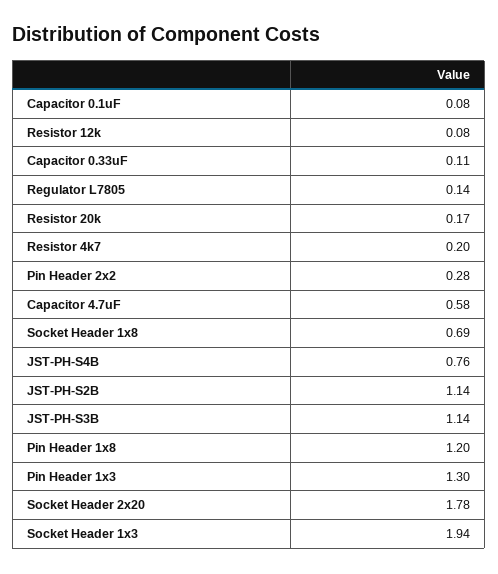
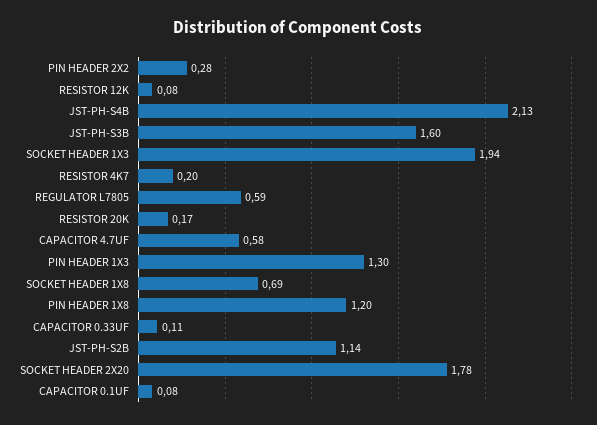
Regulator L7805: 0.14 -> 0.59
JST-PH-S4B: 0.76 -> 2.13
JST-PH-S3B: 1.14 -> 1.6

